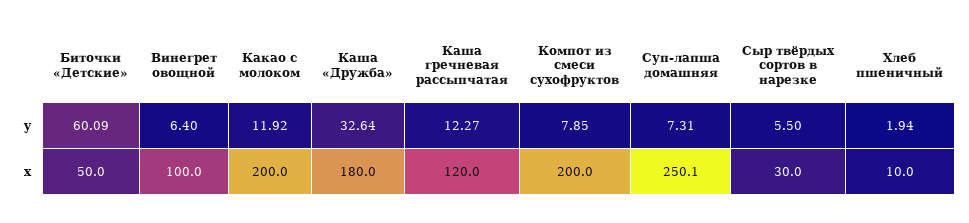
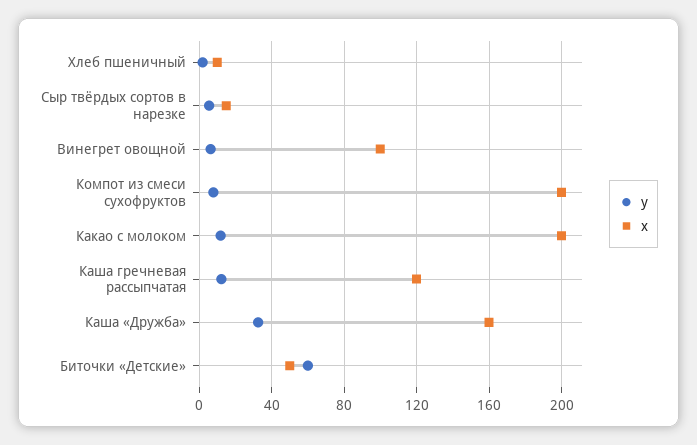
y, Суп-лапша домашняя: 7.31 -> none
x, Каша «Дружба»: 180 -> 160
x, Суп-лапша домашняя: 250.1 -> none
x, Сыр твёрдых сортов в нарезке: 30 -> 15

